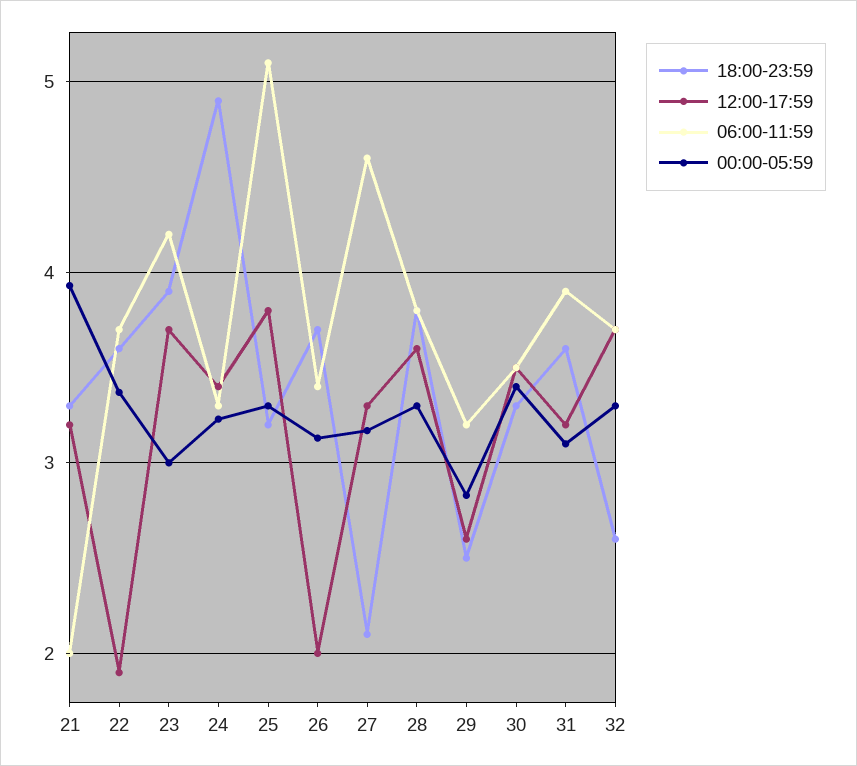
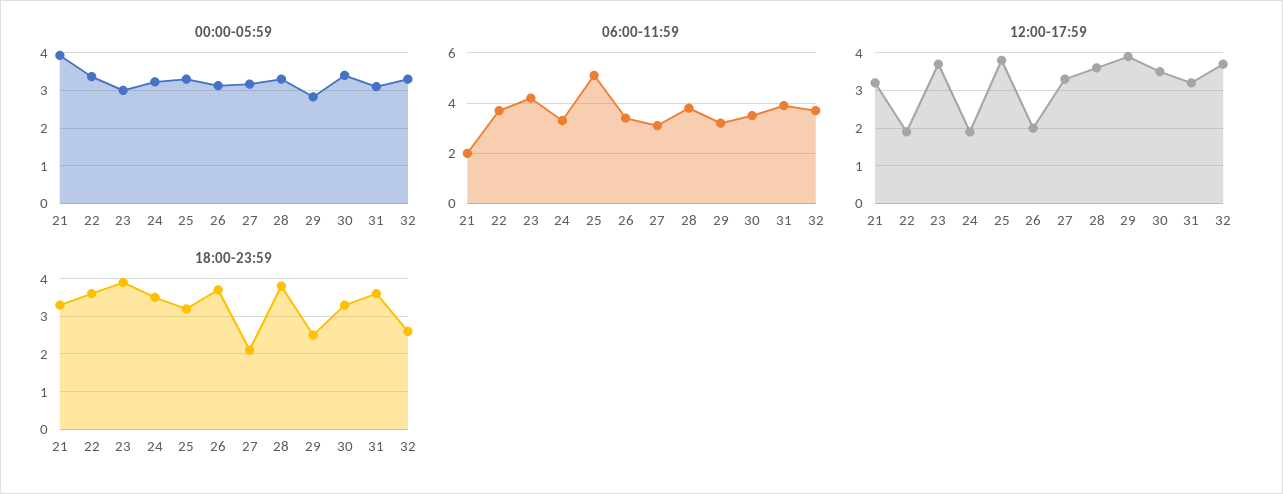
18:00-23:59, 24: 4.9 -> 3.5
12:00-17:59, 24: 3.4 -> 2
06:00-11:59, 27: 4.6 -> 3
12:00-17:59, 29: 2.6 -> 4

